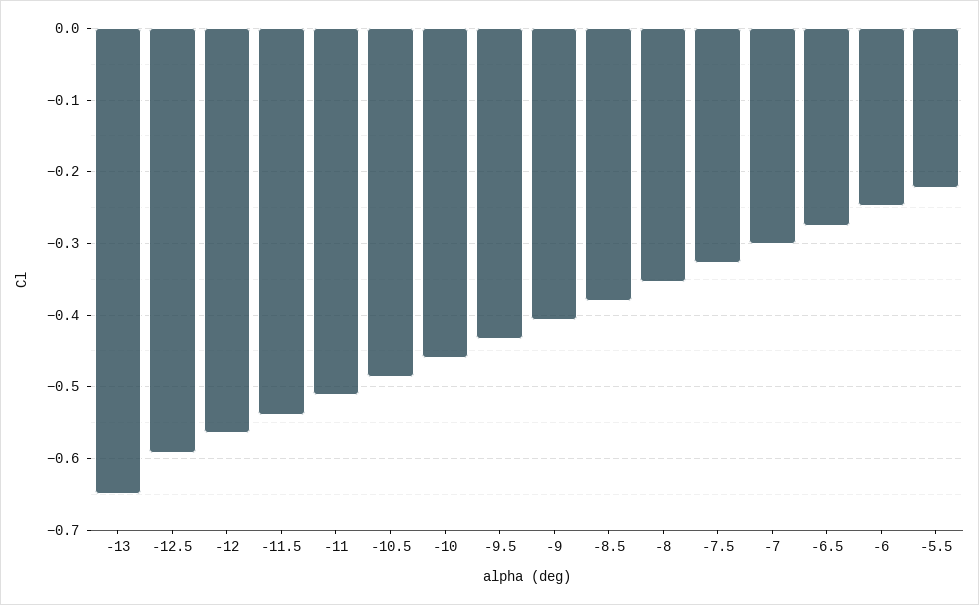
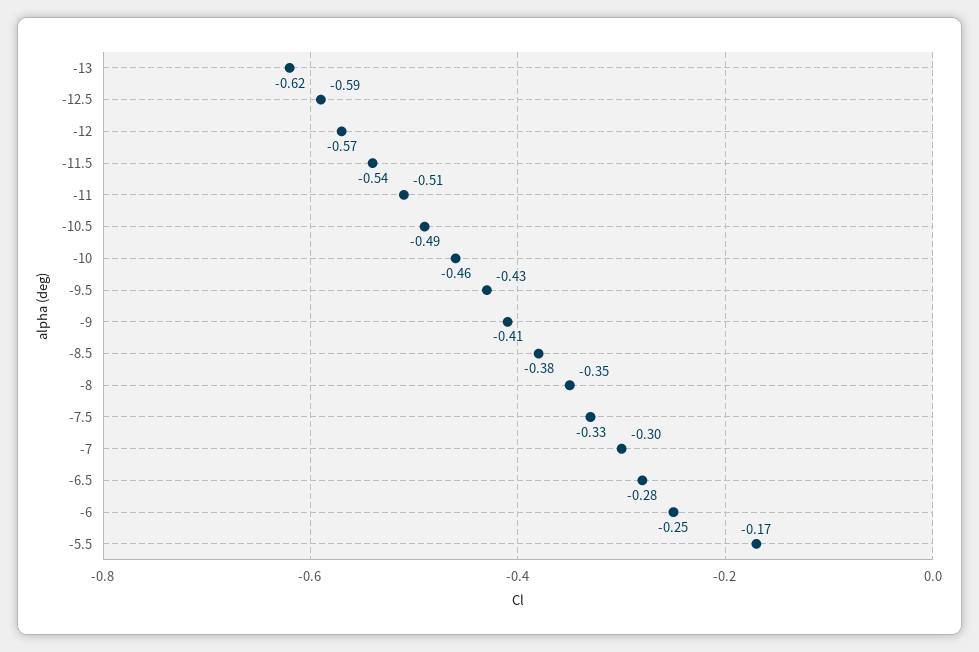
-13: -0.65 -> -0.62
-5.5: -0.22 -> -0.17

